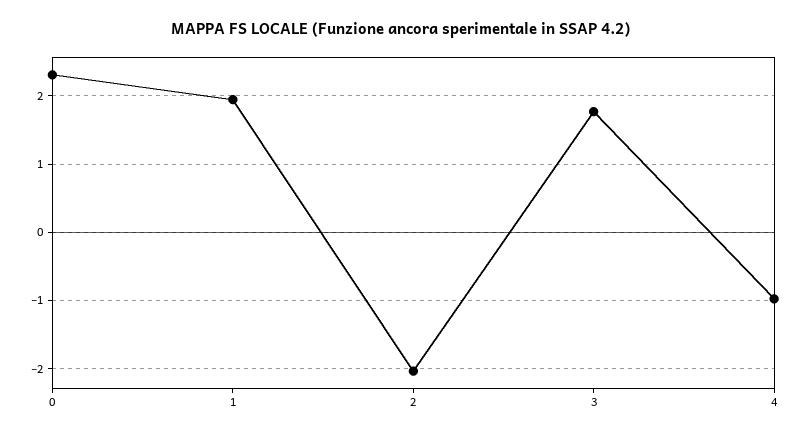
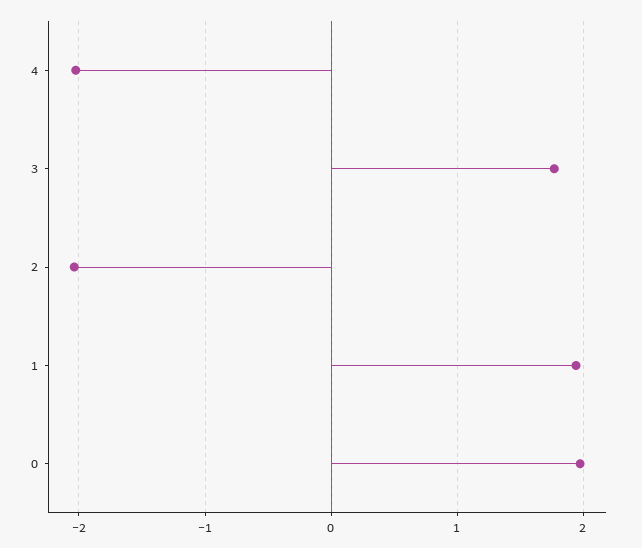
0: 2.3 -> 2
4: -1 -> -2

